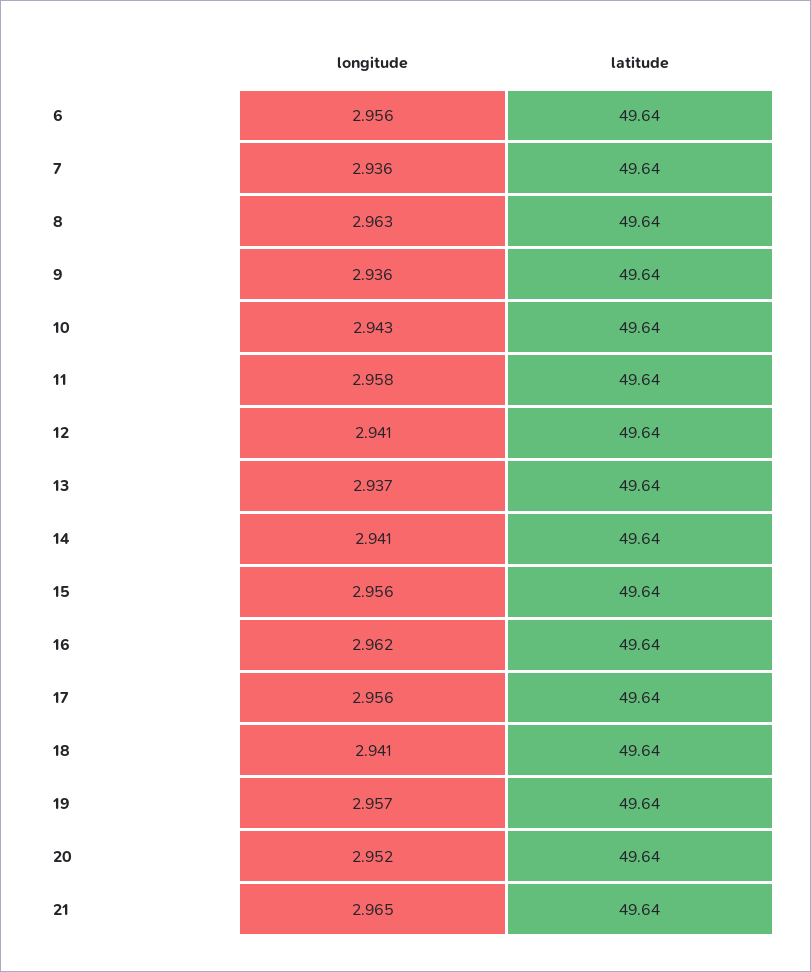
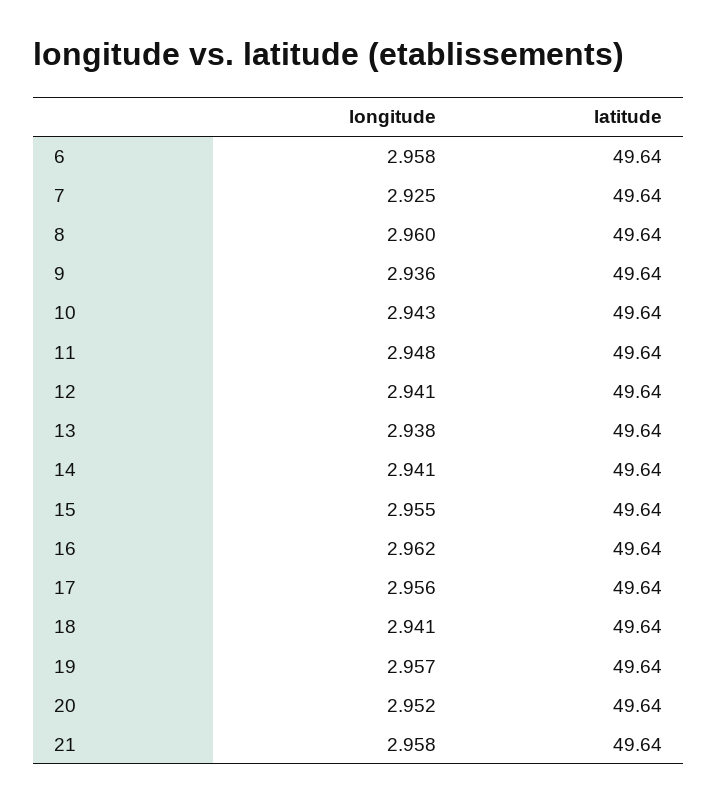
longitude, 6: 2.956 -> 2.958
longitude, 7: 2.936 -> 2.925
longitude, 8: 2.963 -> 2.96
longitude, 11: 2.958 -> 2.948
longitude, 13: 2.937 -> 2.938
longitude, 15: 2.956 -> 2.955
longitude, 21: 2.965 -> 2.958

